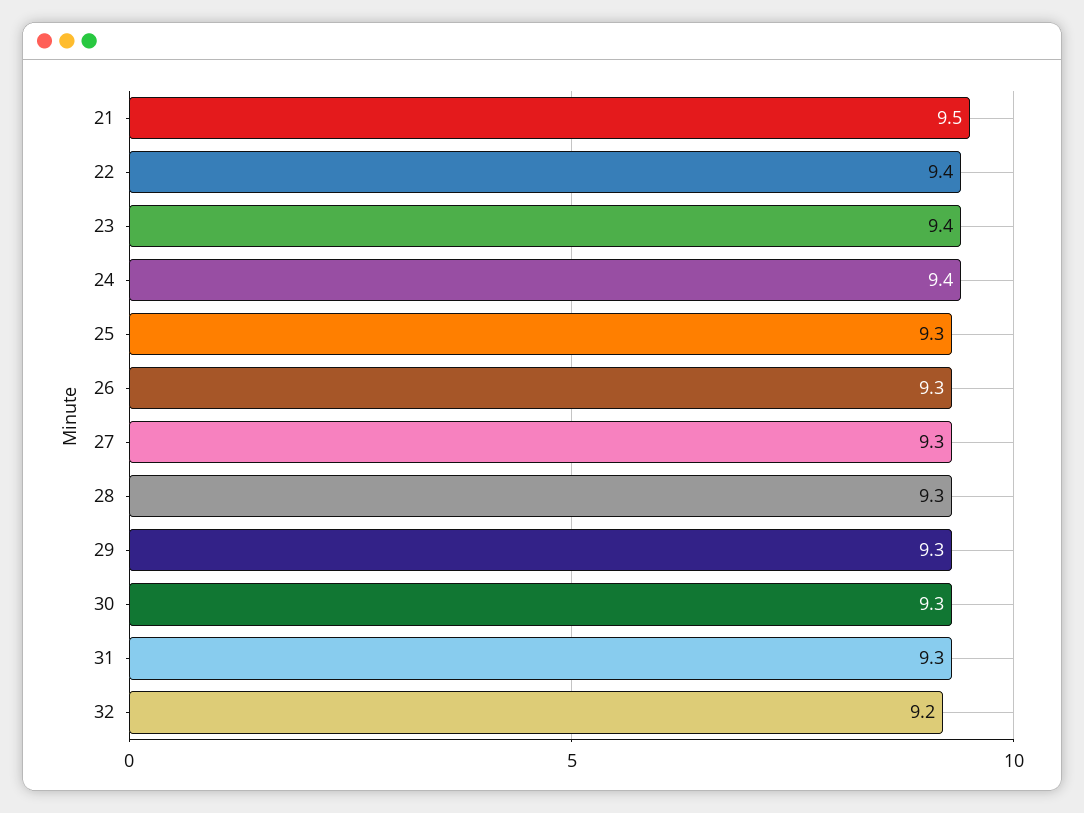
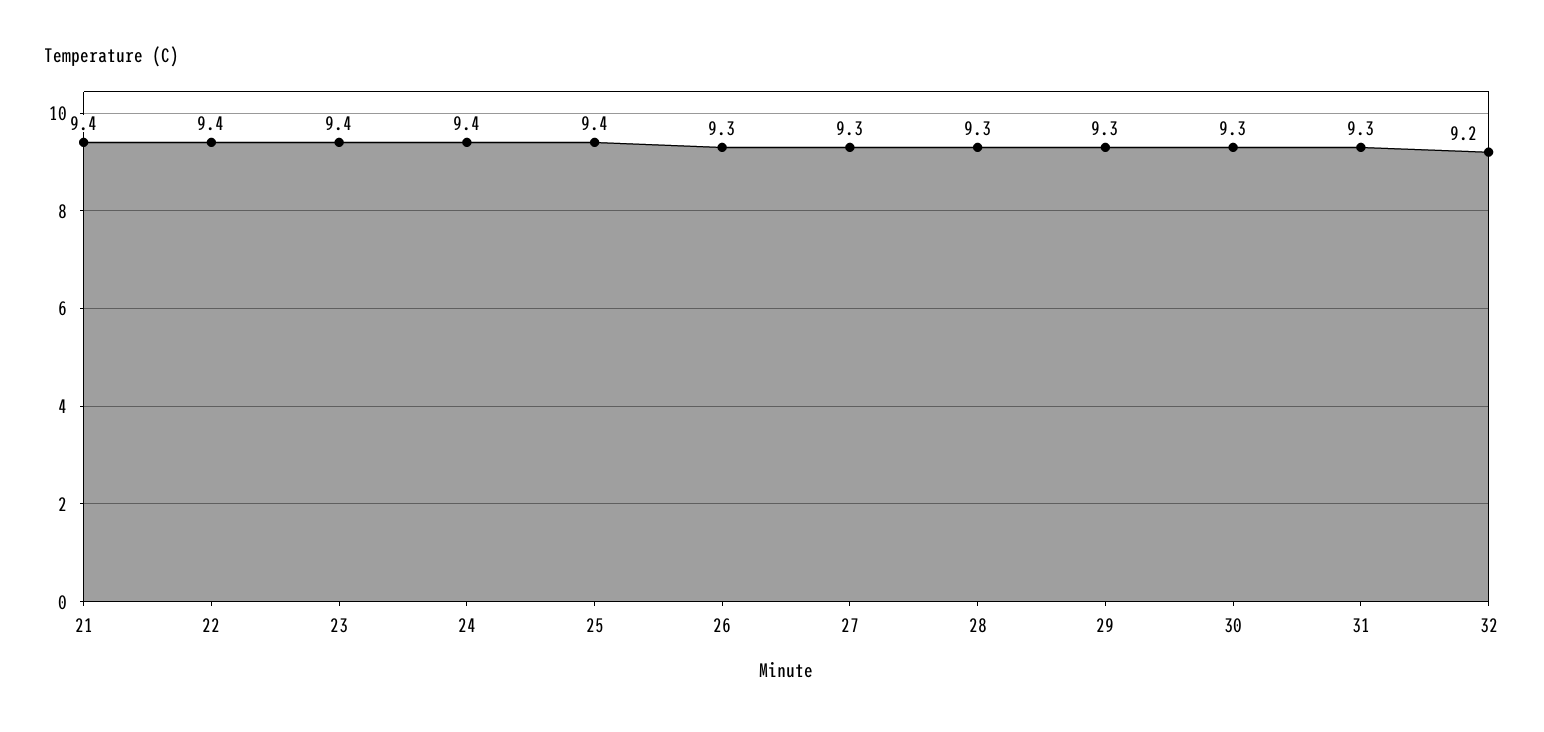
21: 9.5 -> 9.4
25: 9.3 -> 9.4

